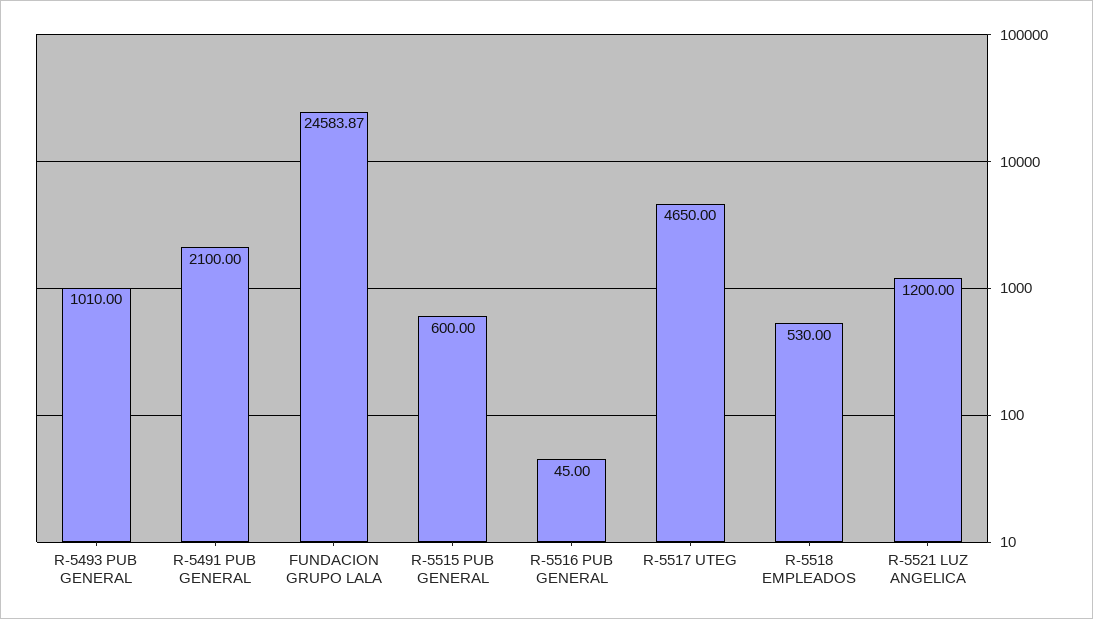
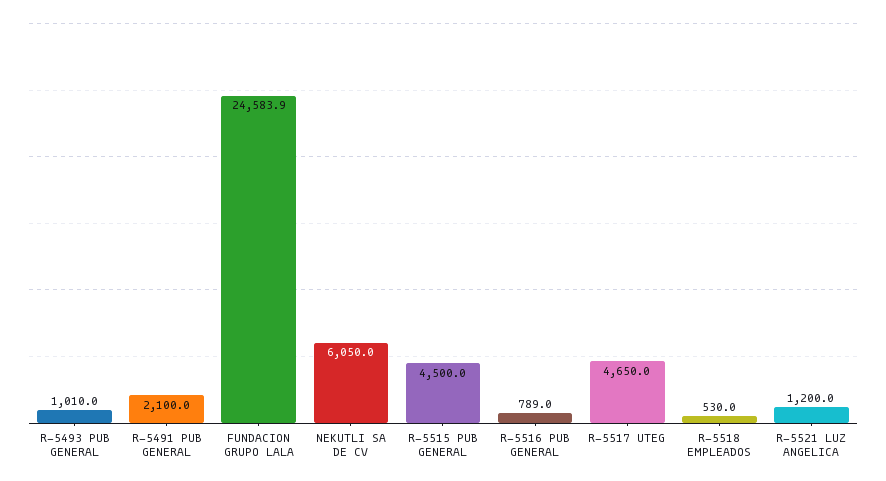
R-5515 PUB GENERAL: 600 -> 4500
R-5516 PUB GENERAL: 45 -> 789
NEKUTLI SA DE CV: none -> 6050

